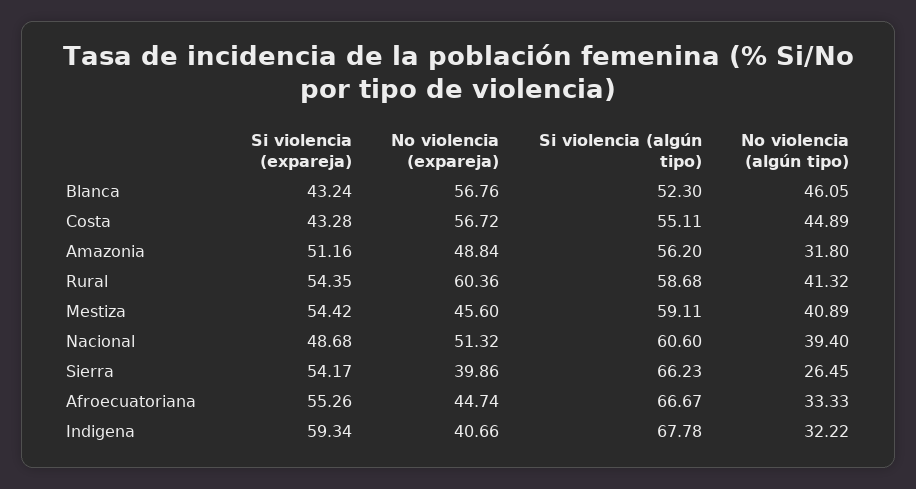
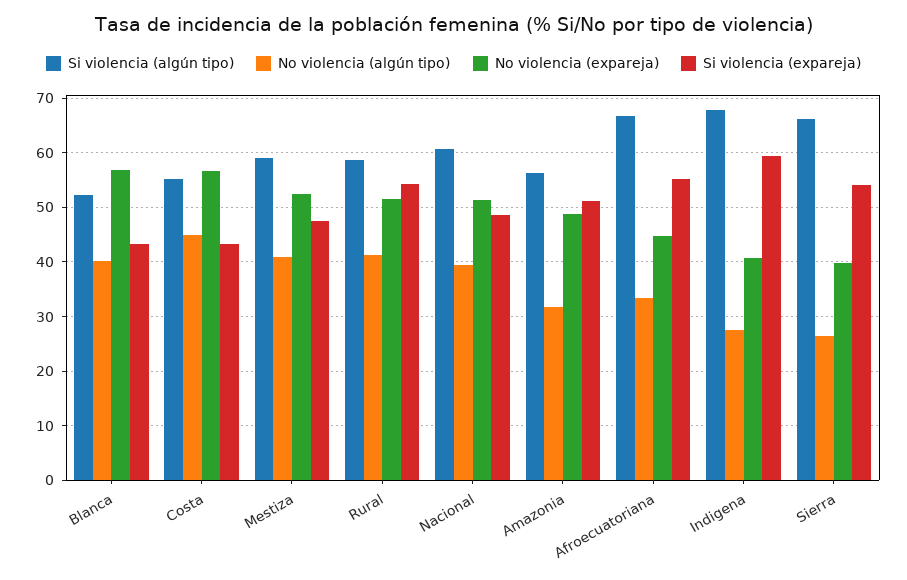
No violencia (algún tipo), Blanca: 46.05 -> 40
No violencia (expareja), Rural: 60.36 -> 52
Si violencia (expareja), Mestiza: 54.42 -> 48
No violencia (expareja), Mestiza: 45.6 -> 52
No violencia (algún tipo), Indigena: 32.22 -> 28

